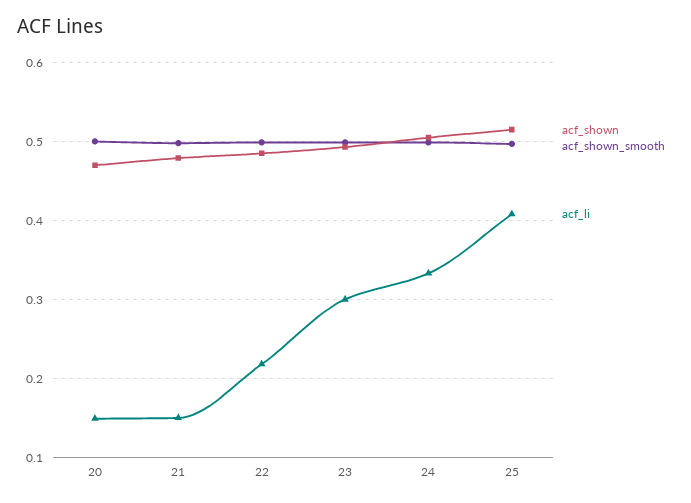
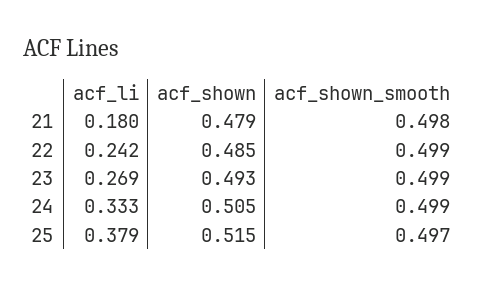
acf_shown, 20: 0.47 -> none
acf_shown_smooth, 20: 0.5 -> none
acf_li, 20: 0.15 -> none
acf_li, 21: 0.15 -> 0.18
acf_li, 22: 0.22 -> 0.242
acf_li, 23: 0.3 -> 0.269
acf_li, 25: 0.41 -> 0.379

